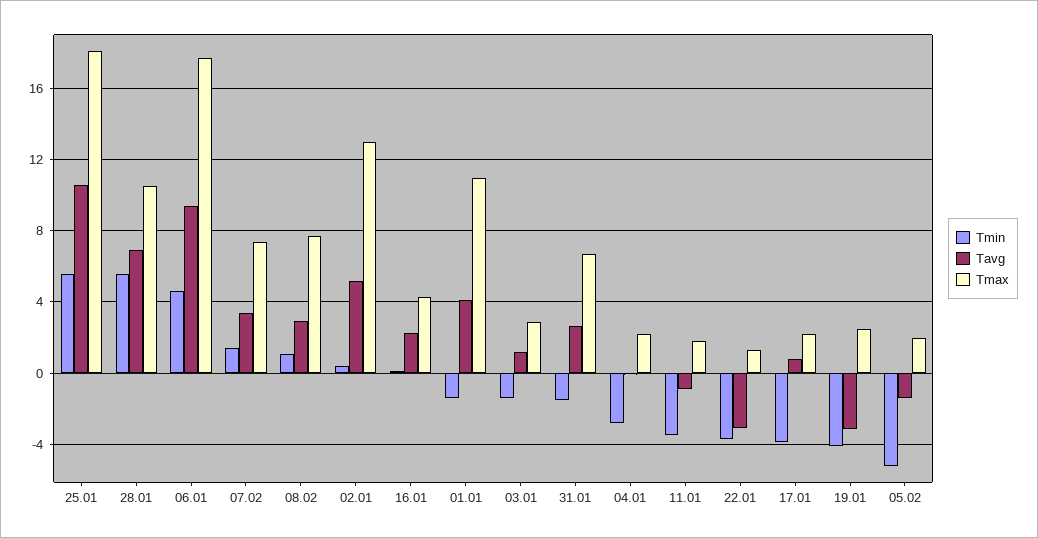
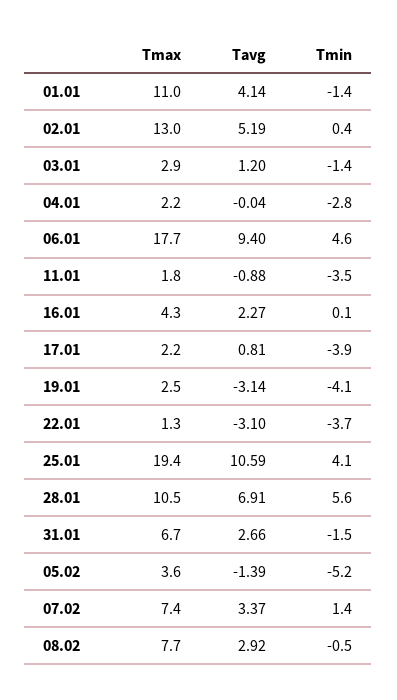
Tmin, 25.01: 5.5 -> 4.1
Tmax, 25.01: 18 -> 19.4
Tmin, 08.02: 1 -> -0.5
Tmax, 05.02: 2 -> 3.6

